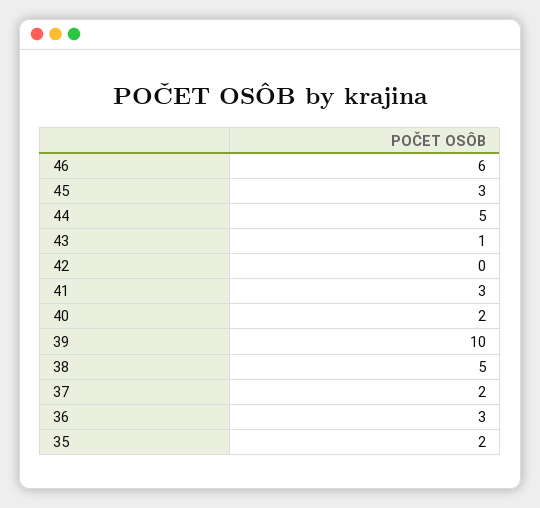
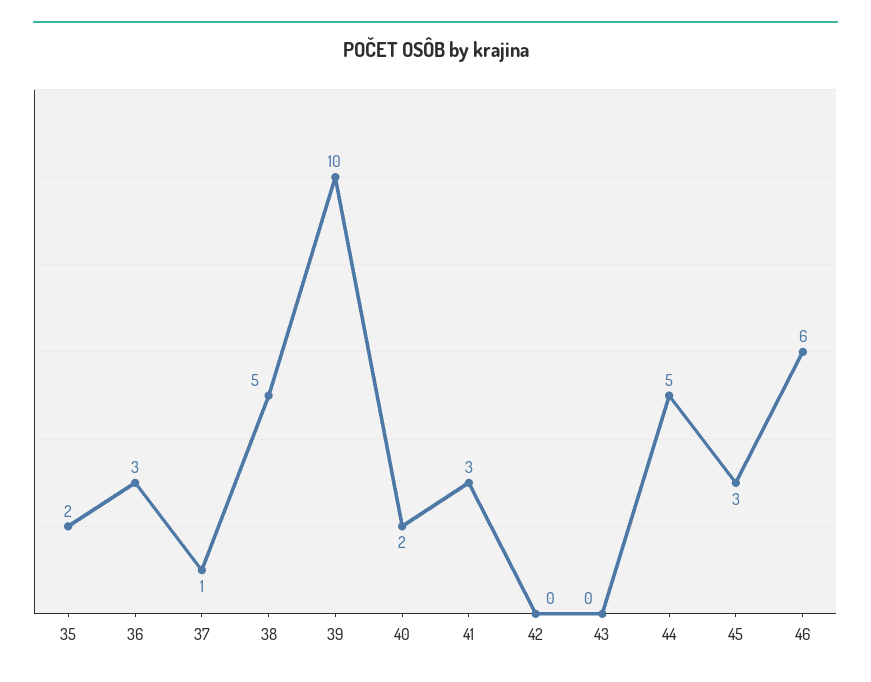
43: 1 -> 0
37: 2 -> 1

